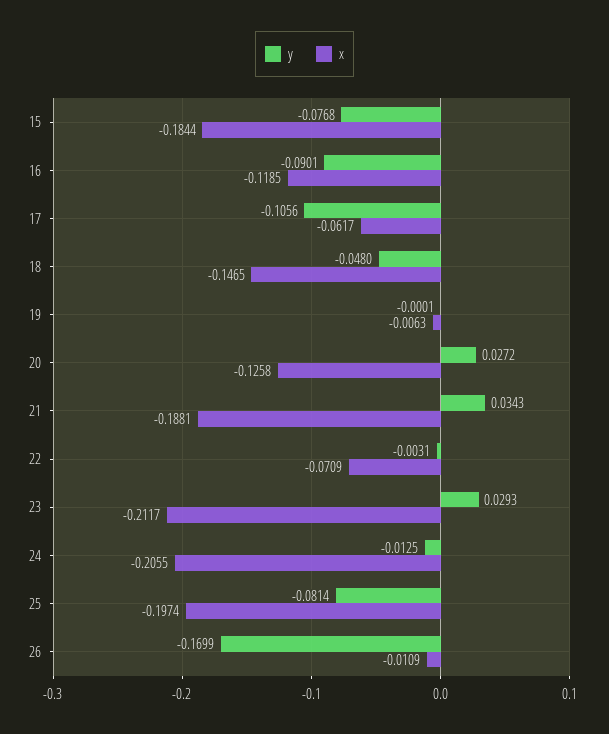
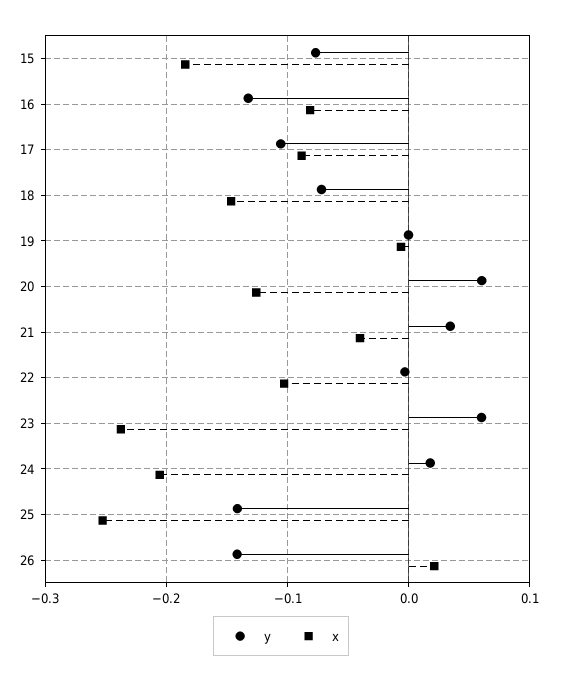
y, 16: -0.0901 -> -0.13
x, 16: -0.1185 -> -0.08
x, 17: -0.0617 -> -0.09
y, 18: -0.048 -> -0.07
y, 20: 0.0272 -> 0.06
x, 21: -0.1881 -> -0.04
x, 22: -0.0709 -> -0.1
y, 23: 0.0293 -> 0.06
x, 23: -0.2117 -> -0.24
y, 24: -0.0125 -> 0.02
y, 25: -0.0814 -> -0.14
x, 25: -0.1974 -> -0.25
y, 26: -0.1699 -> -0.14
x, 26: -0.0109 -> 0.02

